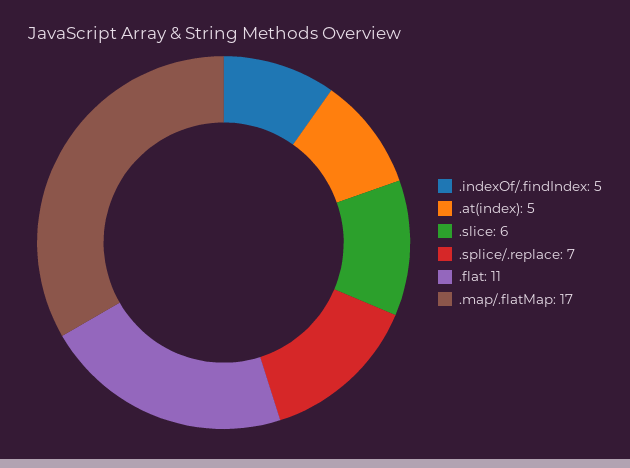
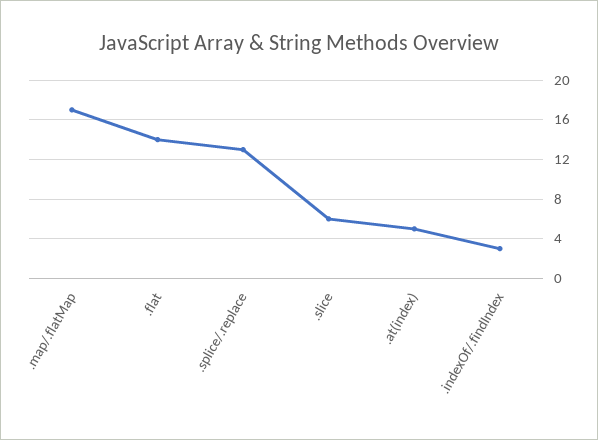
.indexOf/.findIndex: 5 -> 3
.splice/.replace: 7 -> 13
.flat: 11 -> 14

